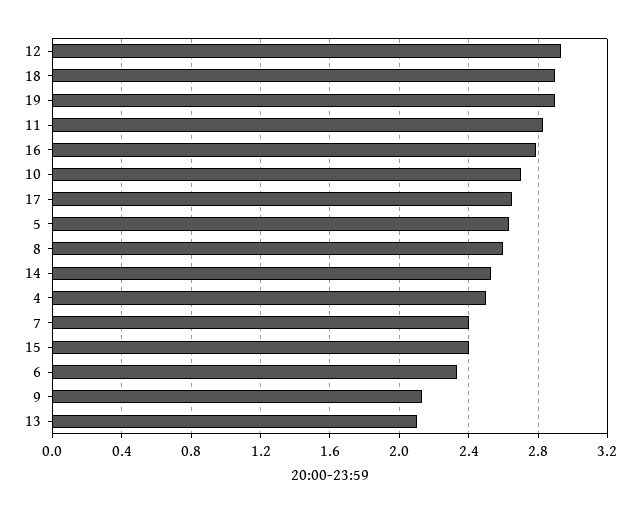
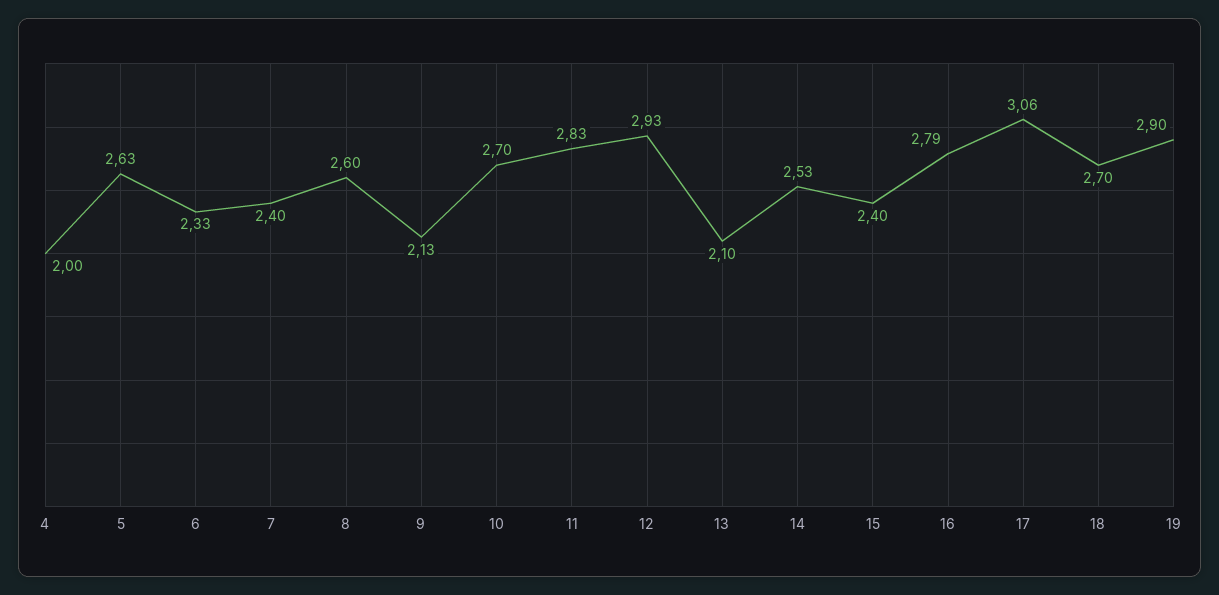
18: 2.9 -> 2.7
17: 2.65 -> 3.06
4: 2.5 -> 2

